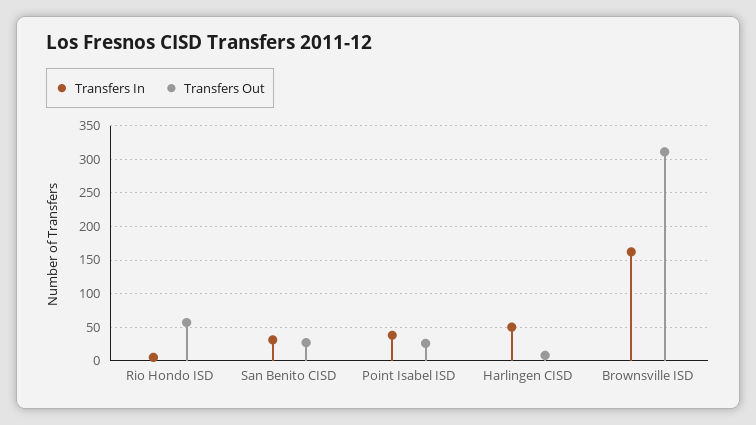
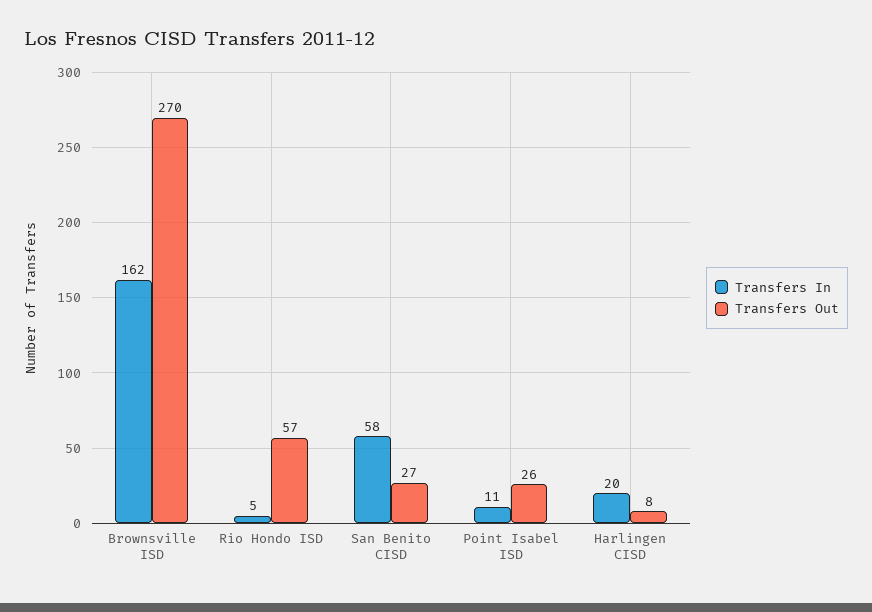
Transfers In, San Benito CISD: 30 -> 58
Transfers In, Point Isabel ISD: 40 -> 11
Transfers In, Harlingen CISD: 50 -> 20
Transfers Out, Brownsville ISD: 310 -> 270

